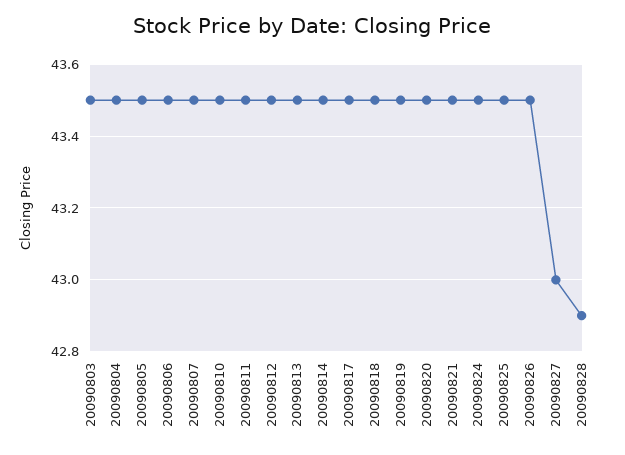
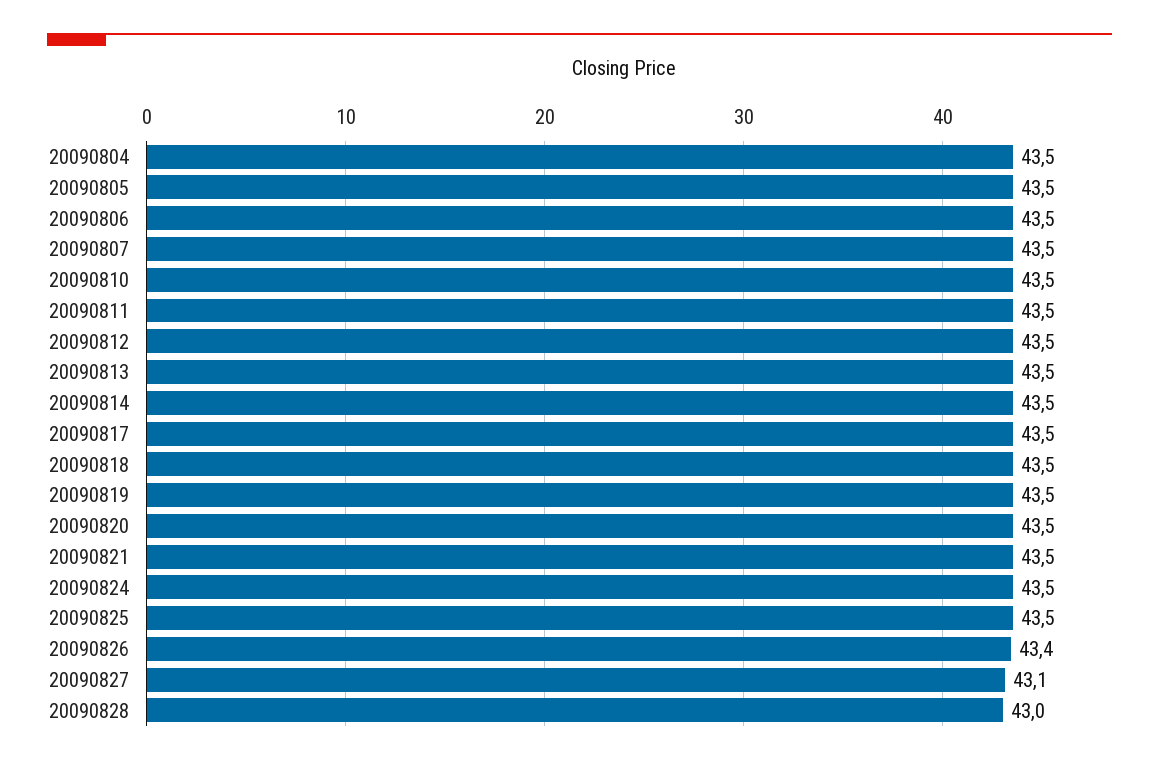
20090803: 43.5 -> none
20090826: 43.5 -> 43.4
20090827: 43 -> 43.1
20090828: 42.9 -> 43

